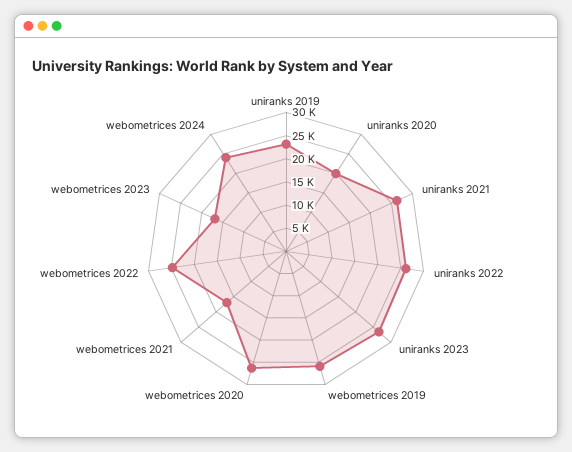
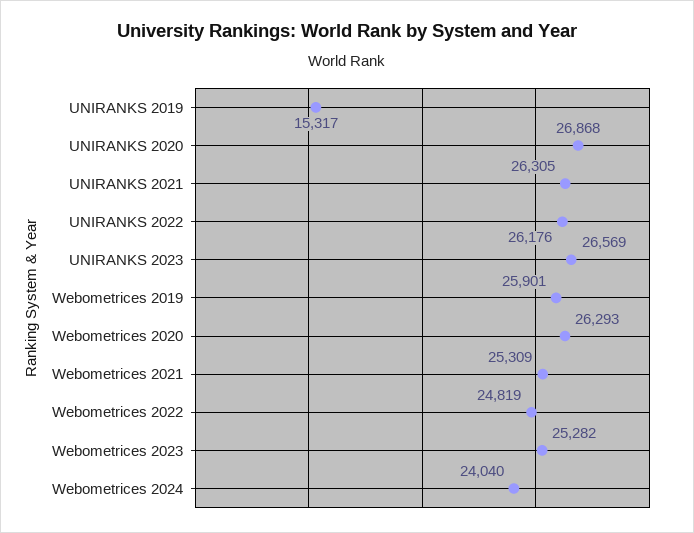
uniranks 2019: 22500 -> 15317
uniranks 2020: 20000 -> 26868
webometrices 2021: 17500 -> 25309
webometrices 2023: 17500 -> 25282

